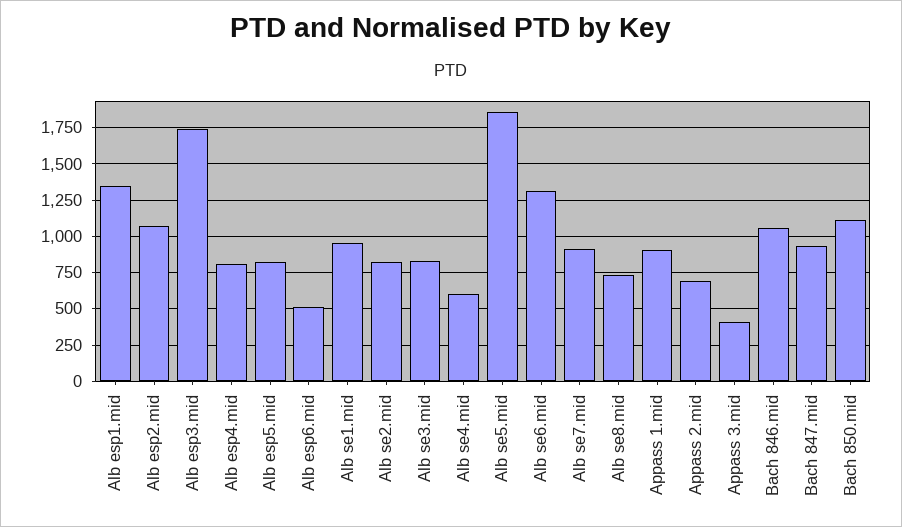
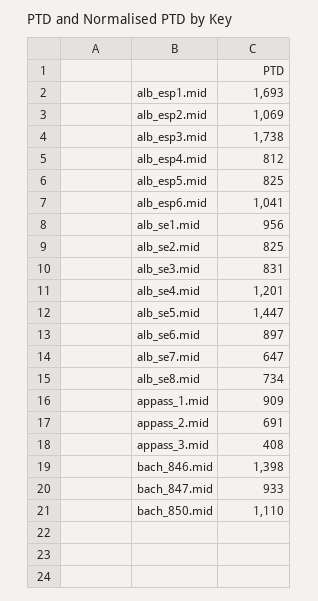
Alb esp1.mid: 1350 -> 1693
Alb esp6.mid: 500 -> 1041
Alb se4.mid: 600 -> 1201
Alb se5.mid: 1850 -> 1447
Alb se6.mid: 1300 -> 897
Alb se7.mid: 900 -> 647
Bach 846.mid: 1050 -> 1398

